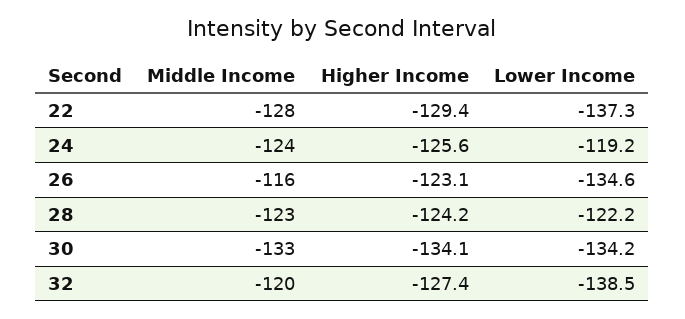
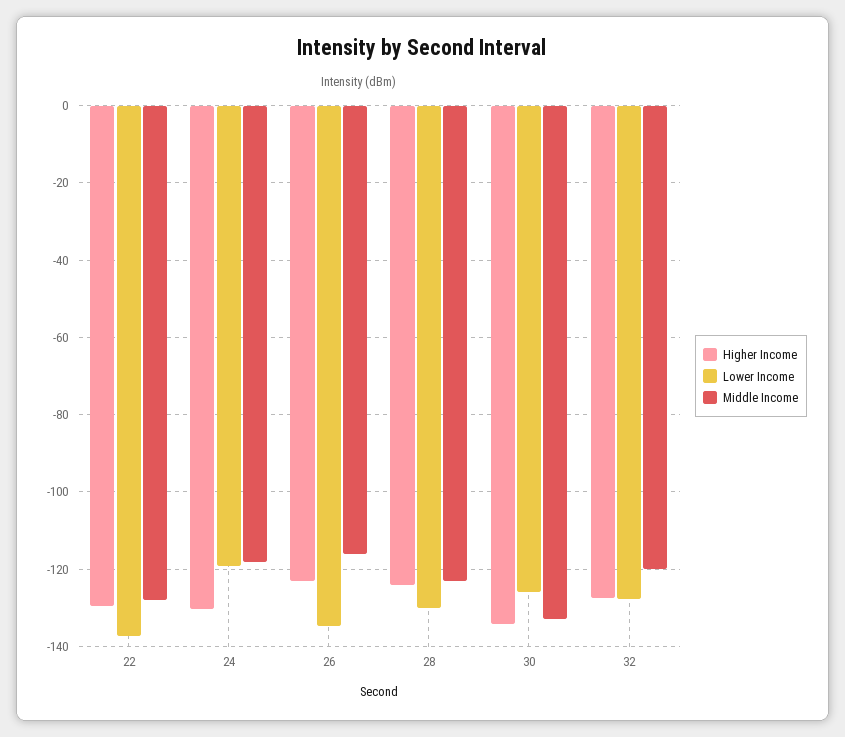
Middle Income, 24: -124 -> -118
Higher Income, 24: -125.6 -> -130
Lower Income, 28: -122.2 -> -130
Lower Income, 30: -134.2 -> -126
Lower Income, 32: -138.5 -> -128

